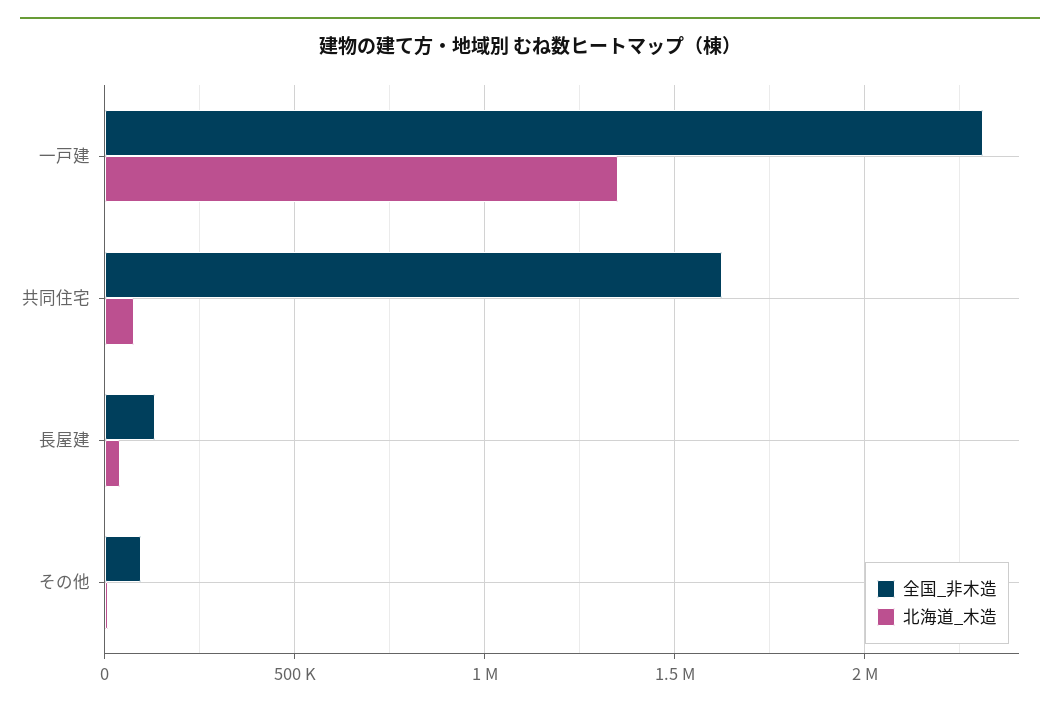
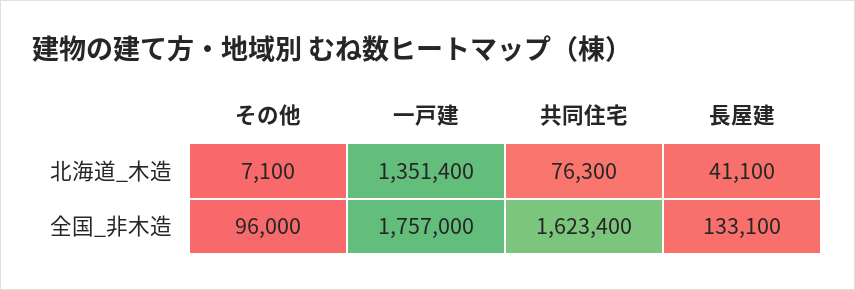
全国_非木造, 一戸建: 2300000 -> 1757000

